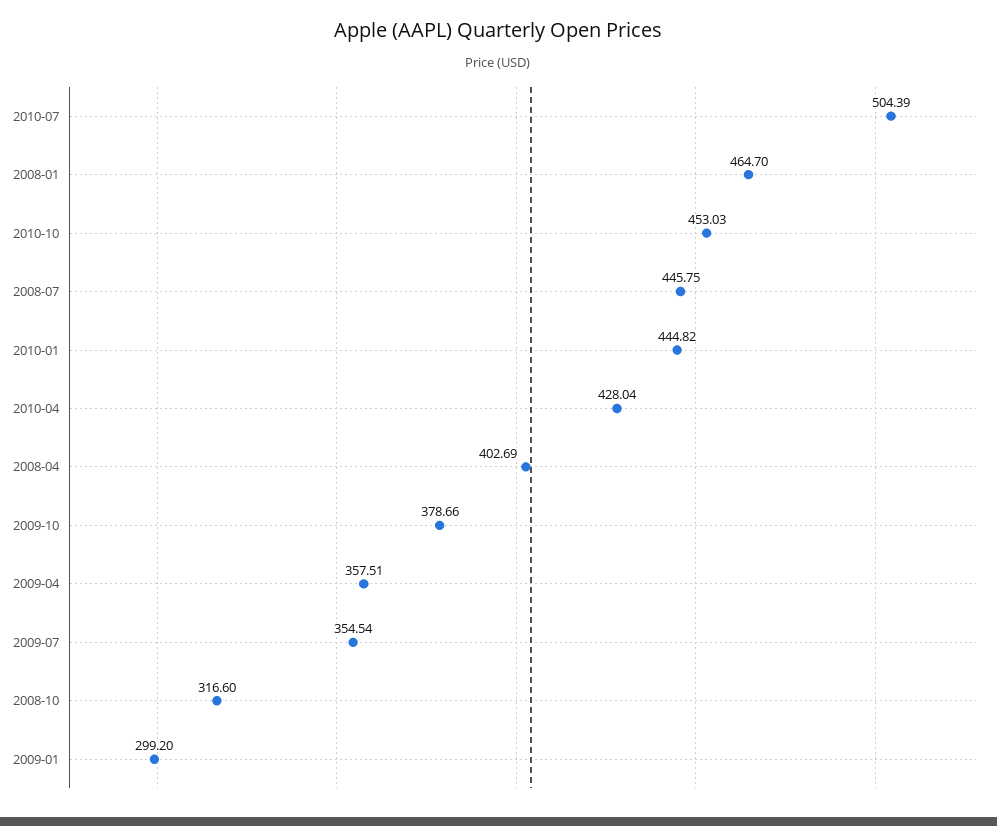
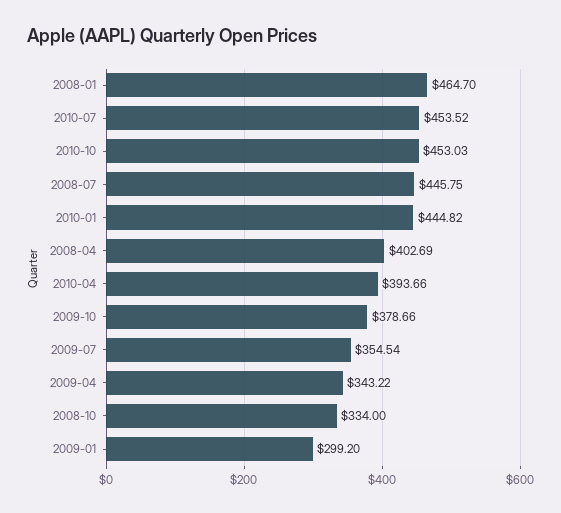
2010-07: 504.39 -> 453.52
2010-04: 428.04 -> 393.66
2009-04: 357.51 -> 343.22
2008-10: 316.6 -> 334

